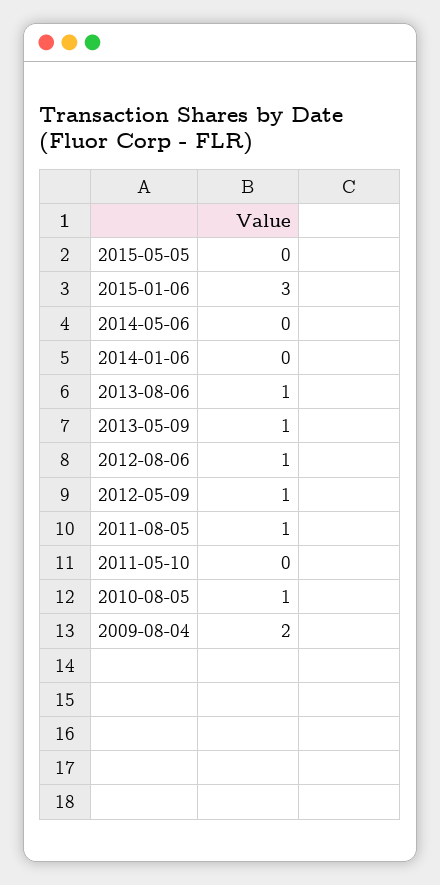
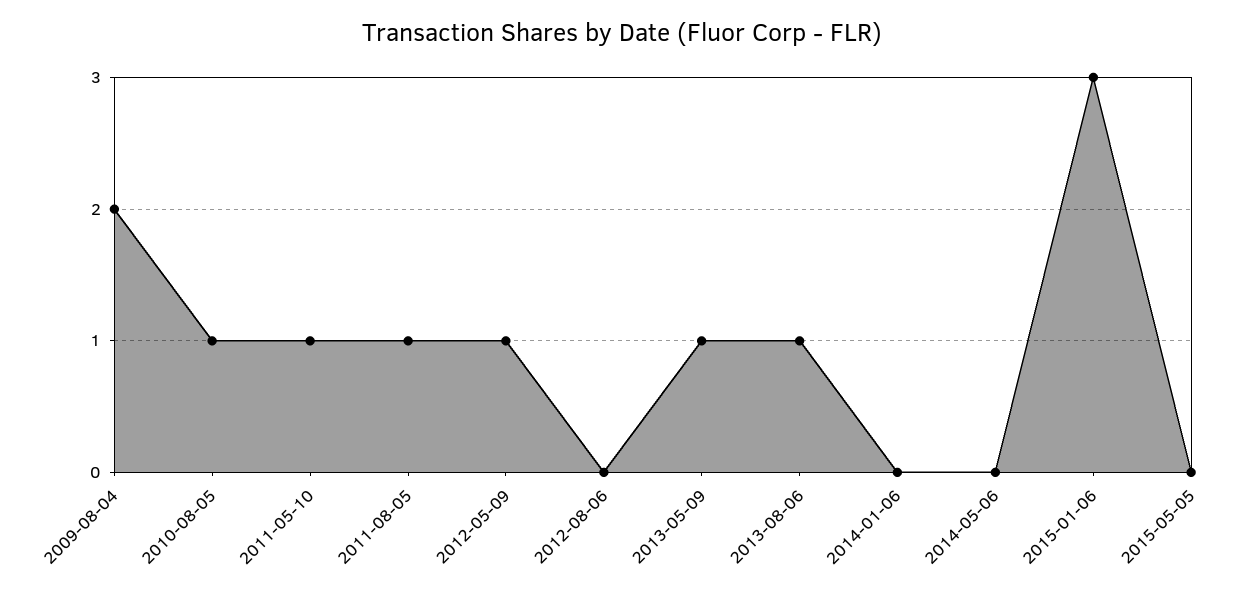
2012-08-06: 1 -> 0
2011-05-10: 0 -> 1

